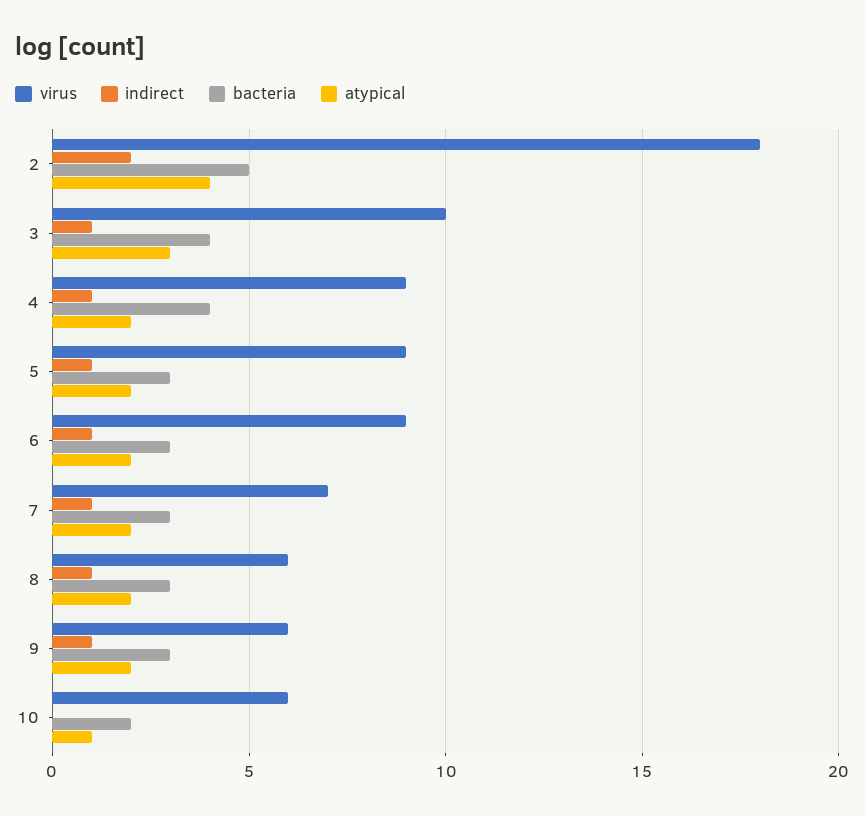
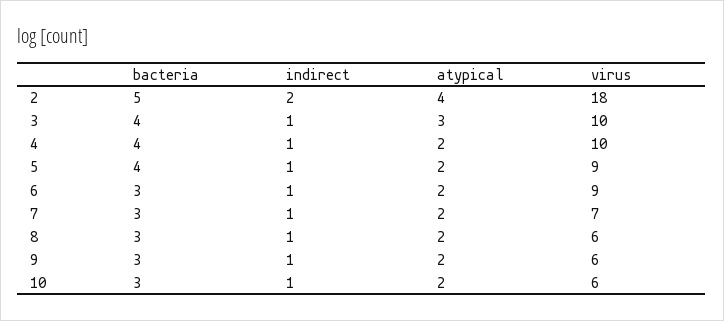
virus, 4: 9 -> 10
bacteria, 5: 3 -> 4
indirect, 10: 0 -> 1
bacteria, 10: 2 -> 3
atypical, 10: 1 -> 2

